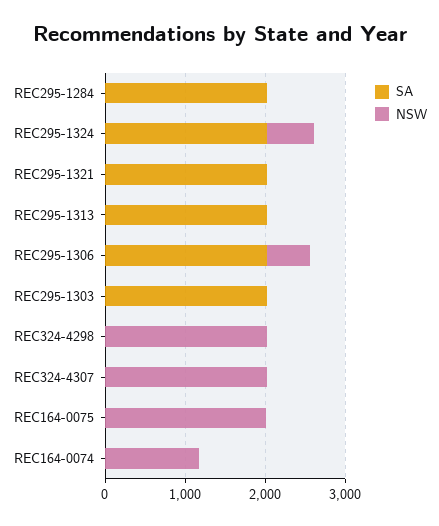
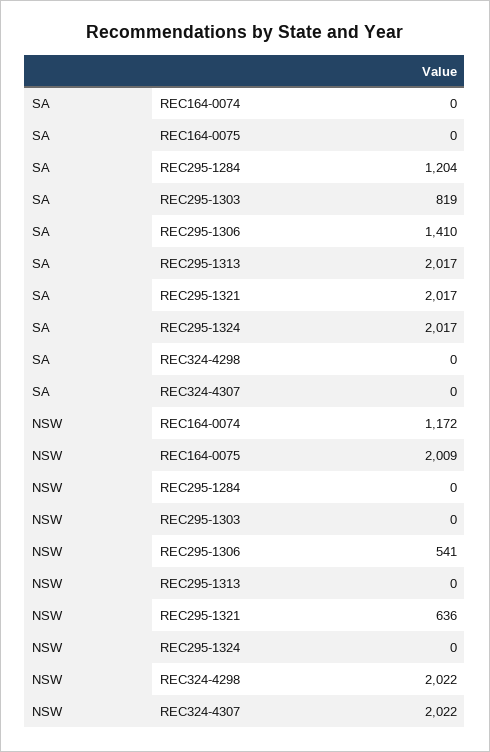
SA, REC295-1284: 2000 -> 1204
NSW, REC295-1324: 600 -> 0
NSW, REC295-1321: 0 -> 636
SA, REC295-1306: 2000 -> 1410
SA, REC295-1303: 2000 -> 819

